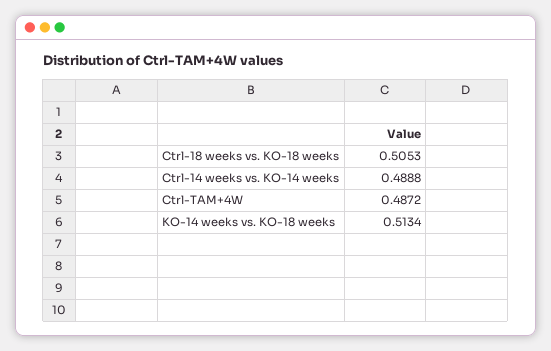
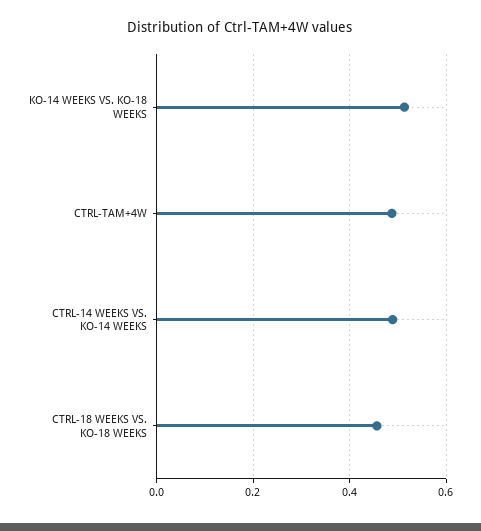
Ctrl-18 weeks vs. KO-18 weeks: 0.5053 -> 0.46

